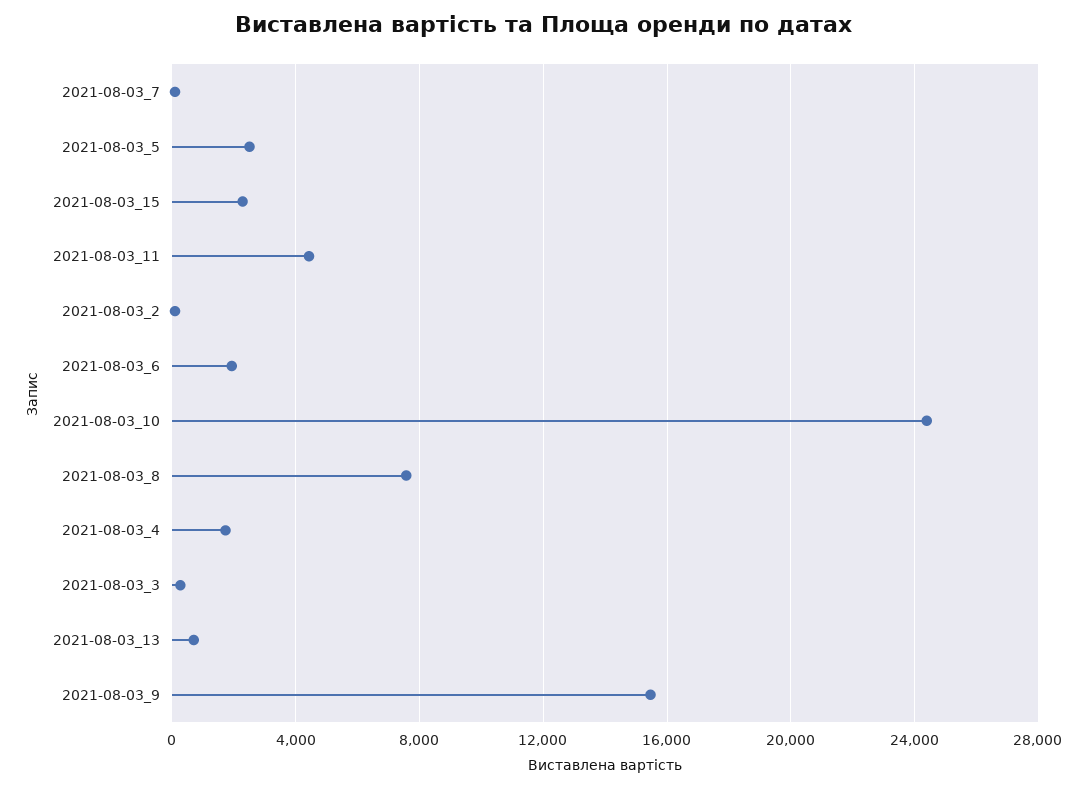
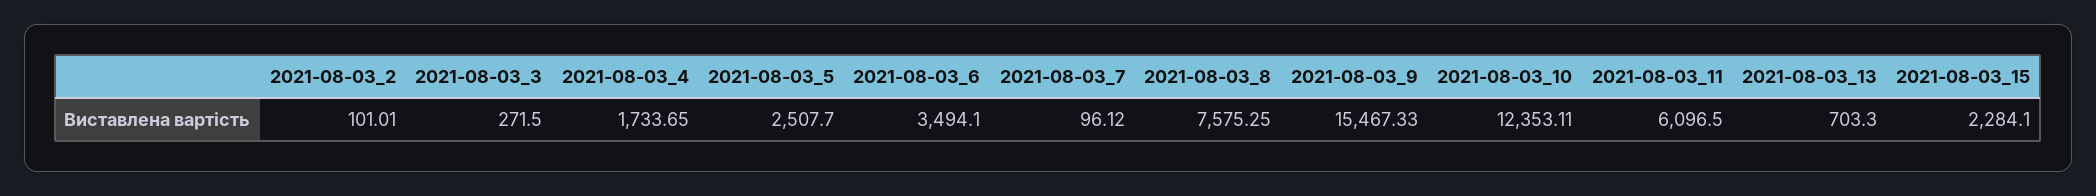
2021-08-03_11: 4500 -> 6096.5
2021-08-03_6: 2000 -> 3494.1
2021-08-03_10: 24500 -> 12353.11

